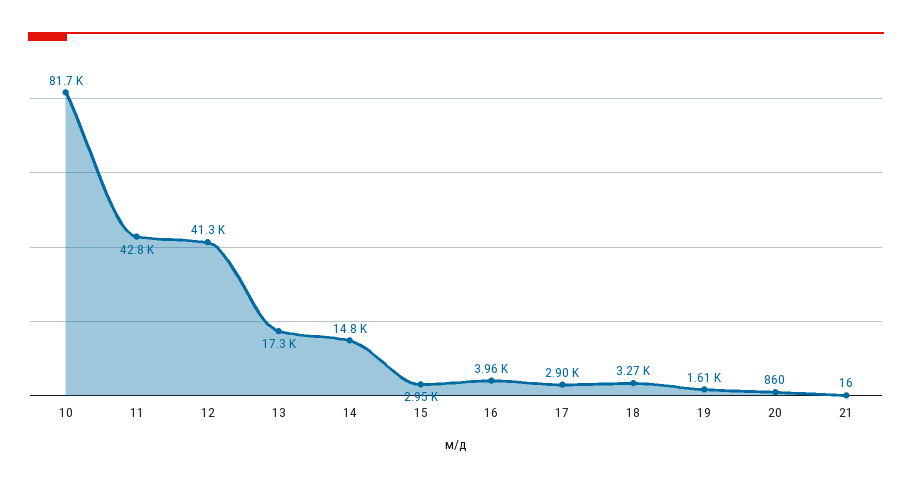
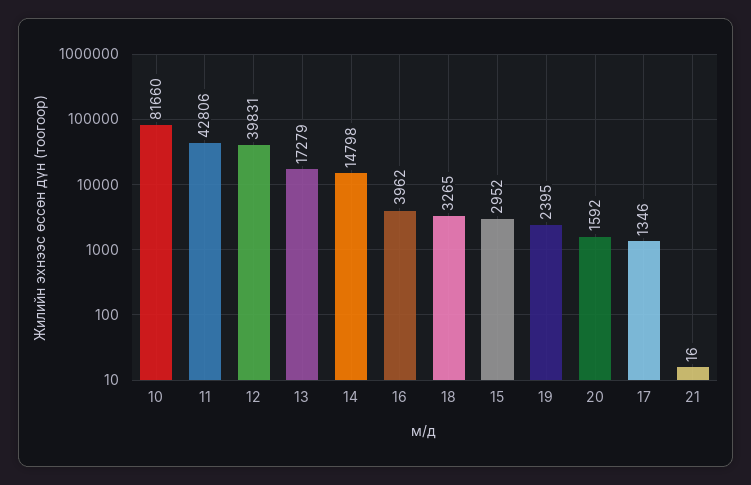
12: 41300 -> 39831
17: 2900 -> 1346
19: 1610 -> 2395
20: 860 -> 1592

